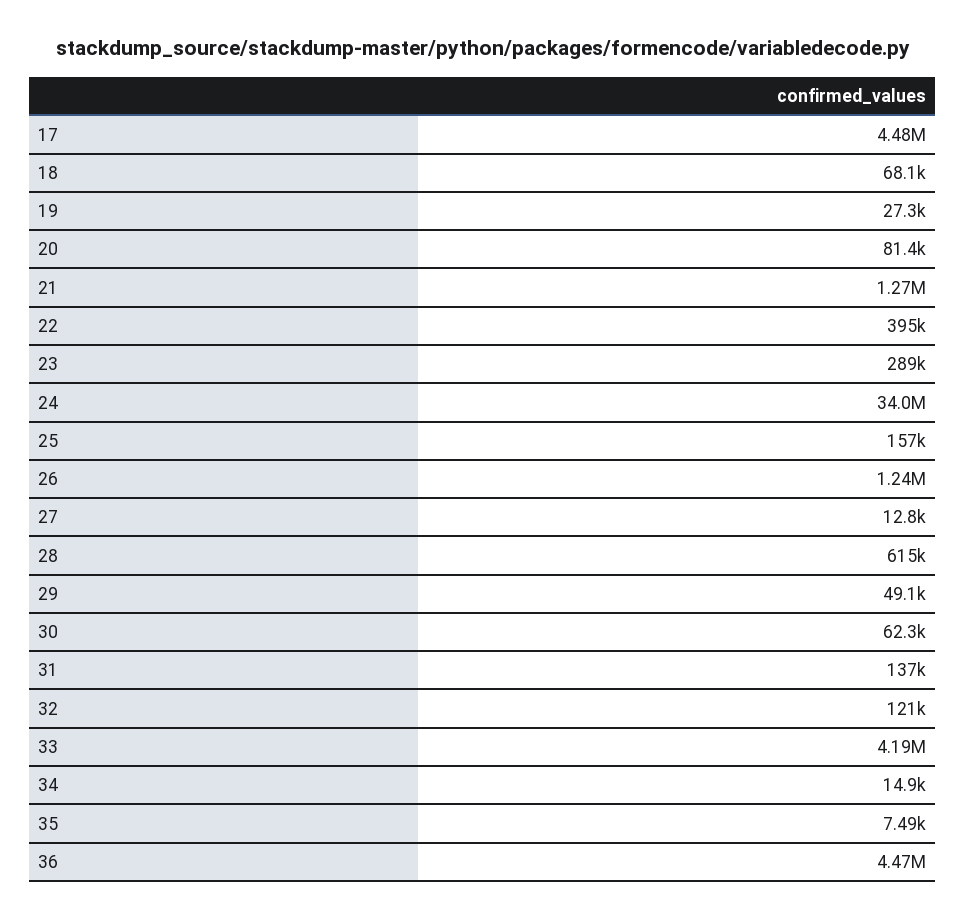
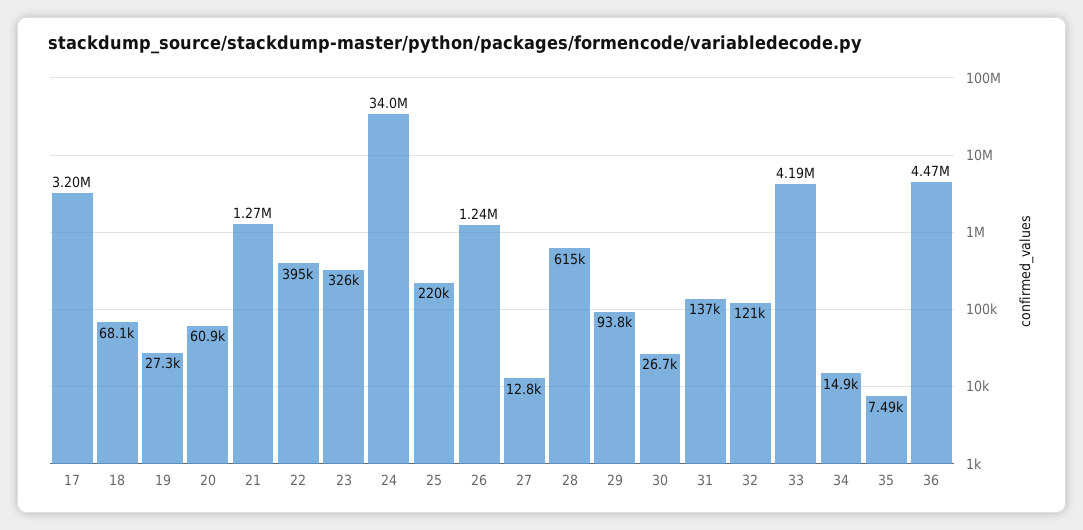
17: 4480000 -> 3200000
20: 81400 -> 60900
23: 289000 -> 326000
25: 157000 -> 220000
29: 49100 -> 93800
30: 62300 -> 26700

